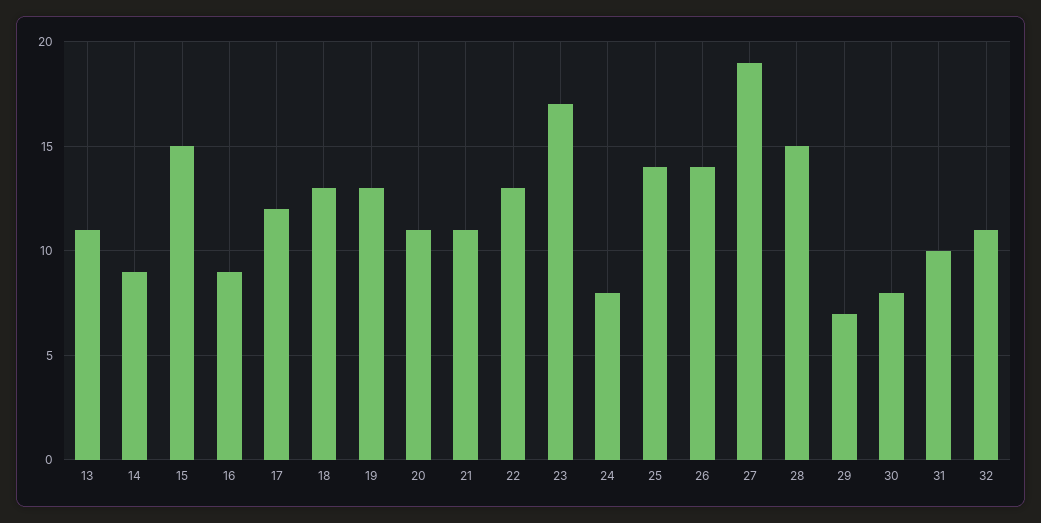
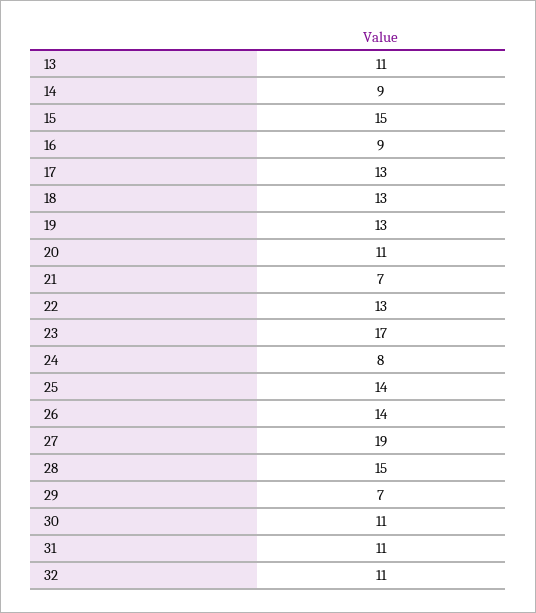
17: 12 -> 13
21: 11 -> 7
30: 8 -> 11
31: 10 -> 11

